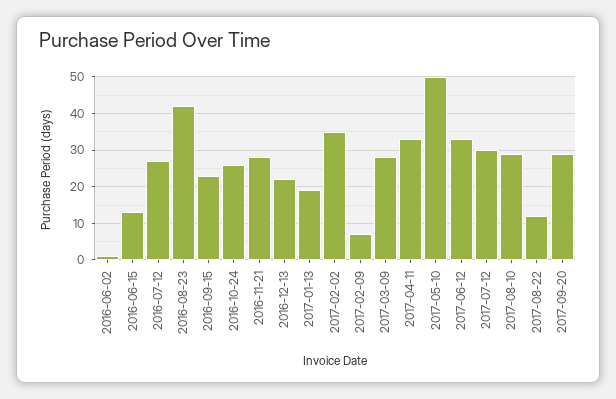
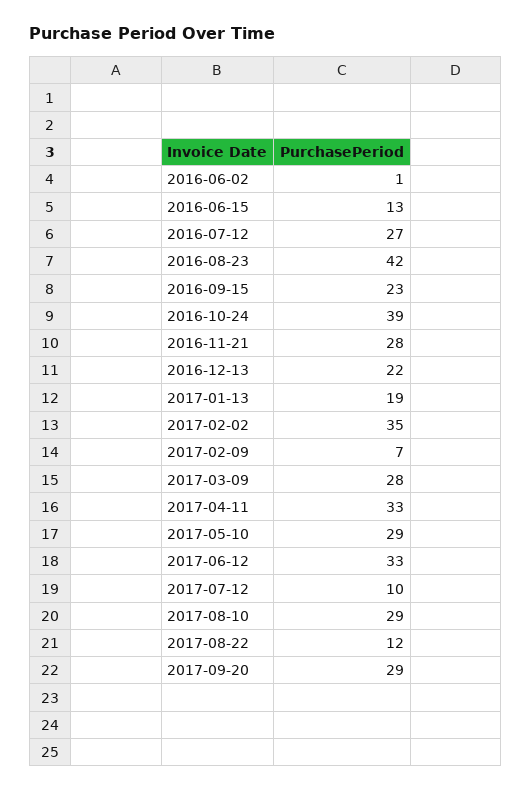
2016-10-24: 25 -> 39
2017-05-10: 50 -> 29
2017-07-12: 30 -> 10

